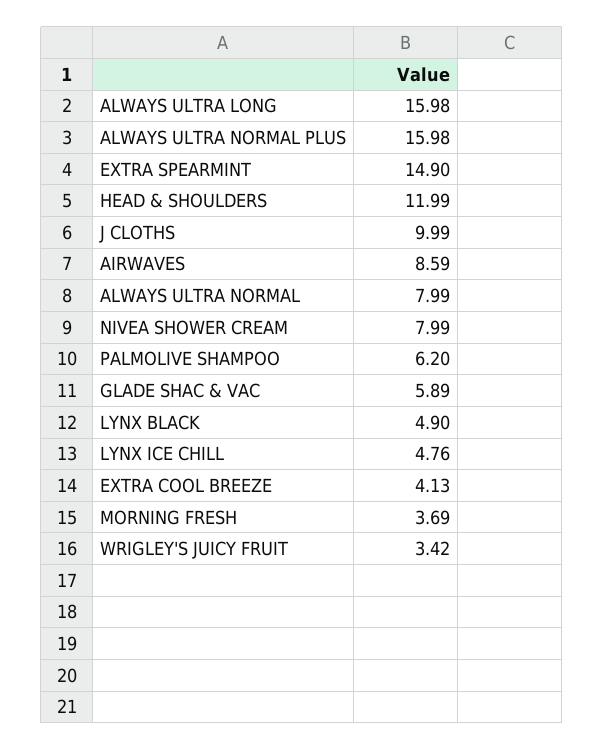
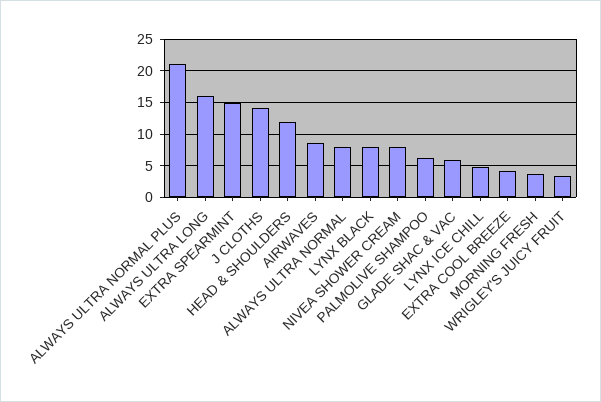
ALWAYS ULTRA NORMAL PLUS: 15.98 -> 21
J CLOTHS: 9.99 -> 14
LYNX BLACK: 4.9 -> 8

